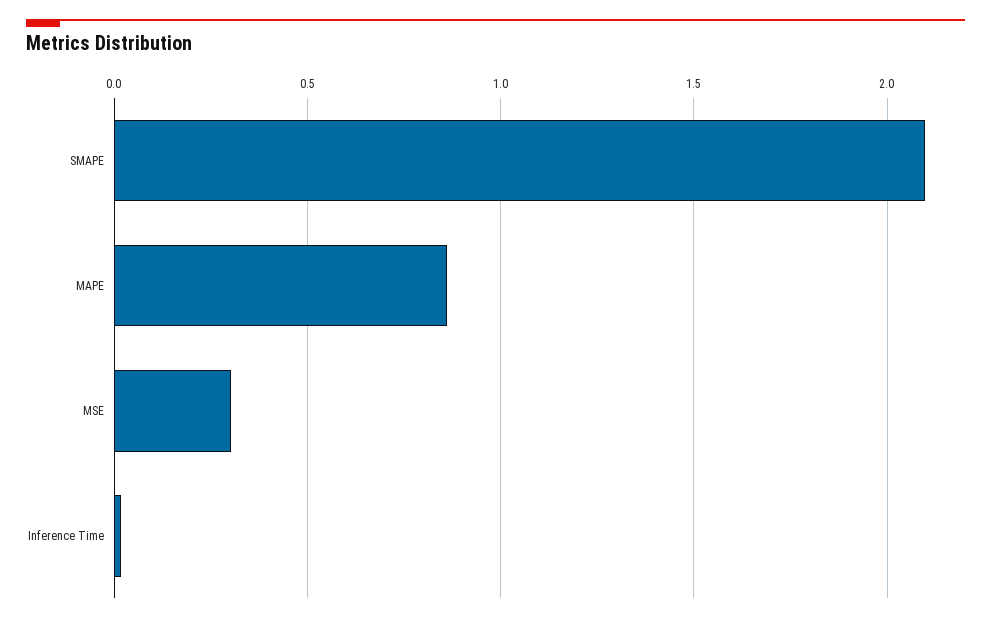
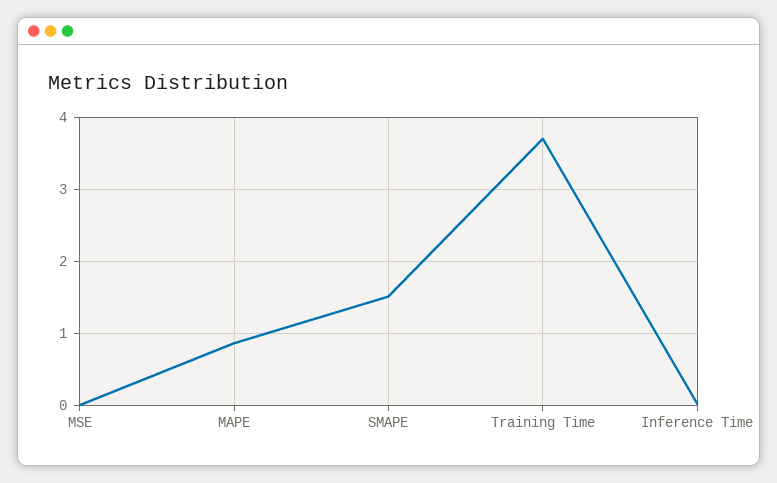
SMAPE: 2.1 -> 1.5
MSE: 0.3 -> 0
Training Time: none -> 3.7

